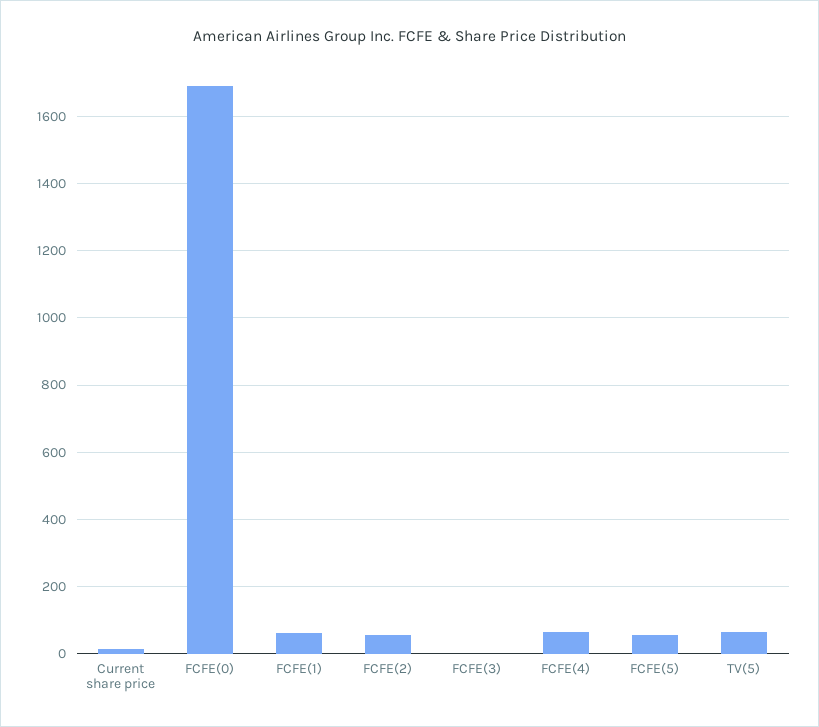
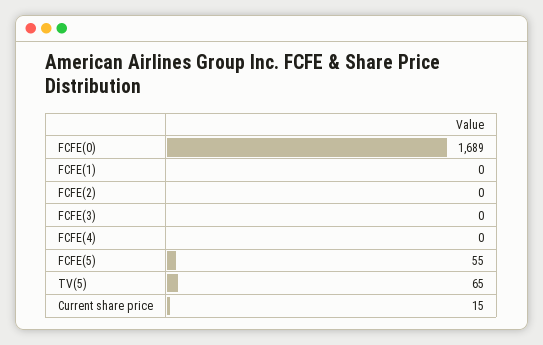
FCFE(1): 60 -> 0
FCFE(2): 60 -> 0
FCFE(4): 60 -> 0

